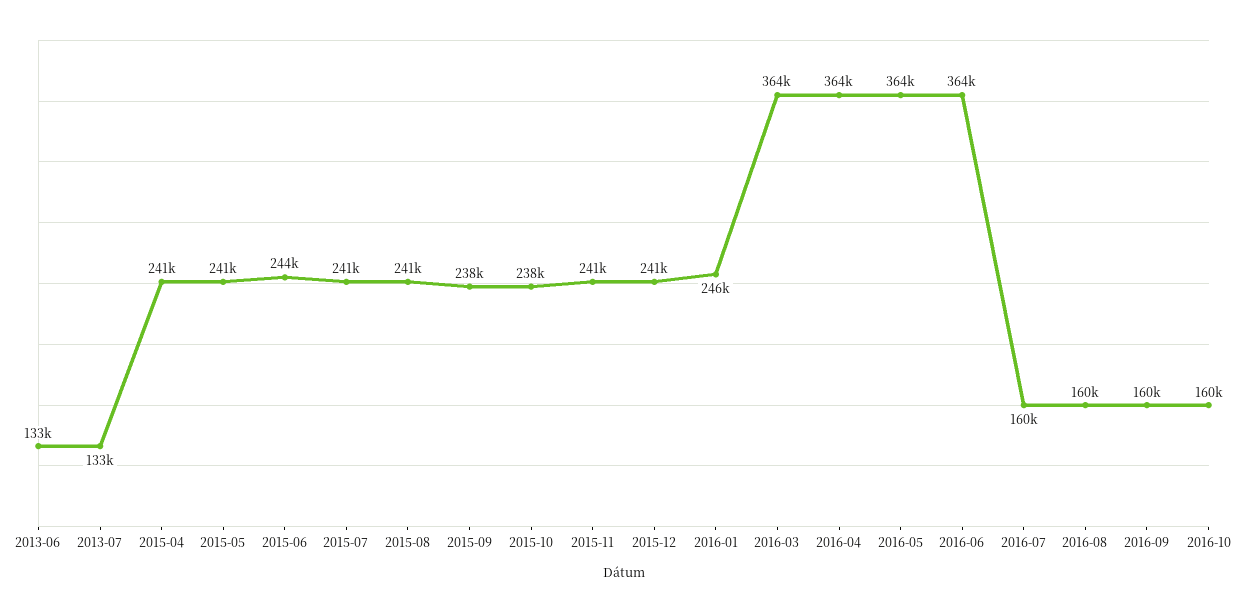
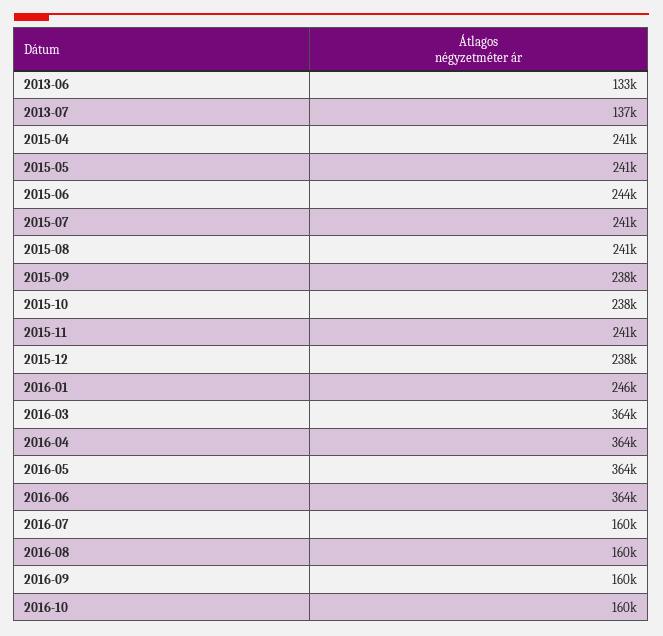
2013-07: 133000 -> 137000
2015-12: 241000 -> 238000

